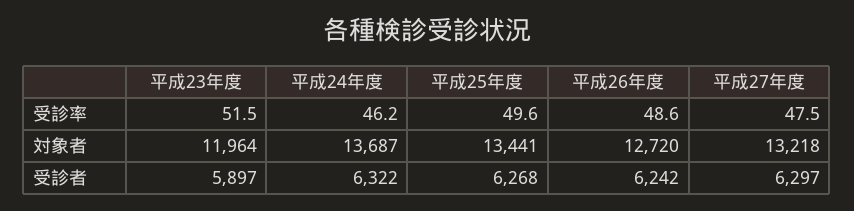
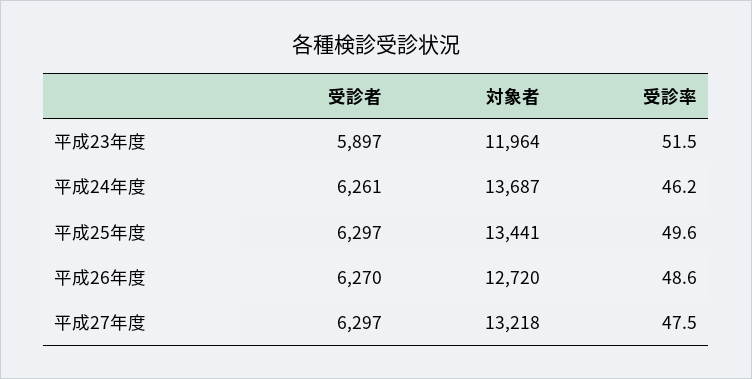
平成24年度, 受診者: 6322 -> 6261
平成25年度, 受診者: 6268 -> 6297
平成26年度, 受診者: 6242 -> 6270

